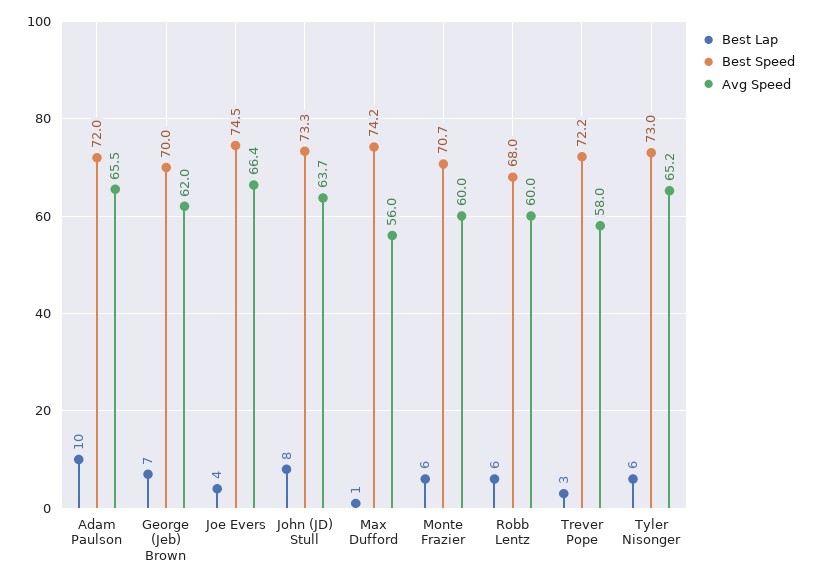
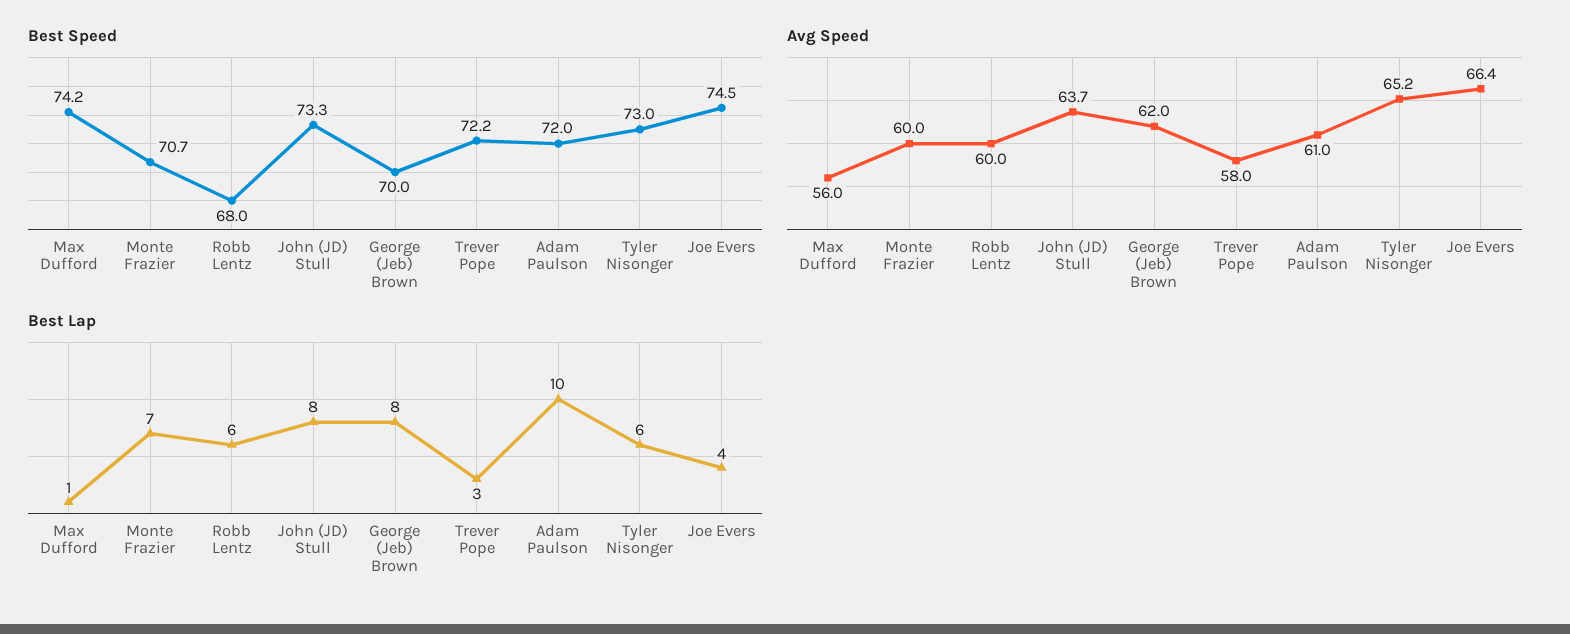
Avg Speed, Adam Paulson: 65.5 -> 61
Best Lap, George (Jeb) Brown: 7 -> 8
Best Lap, Monte Frazier: 6 -> 7

